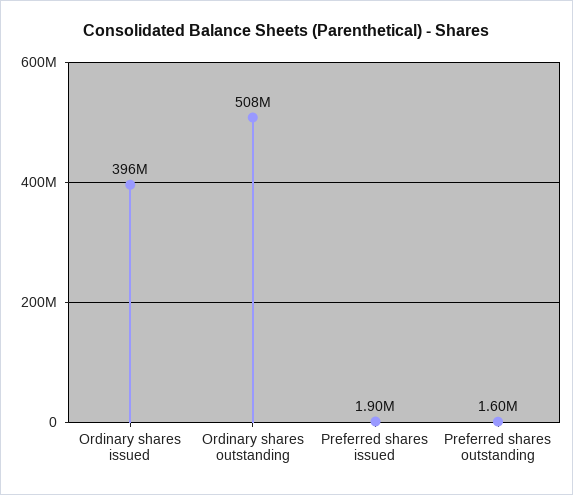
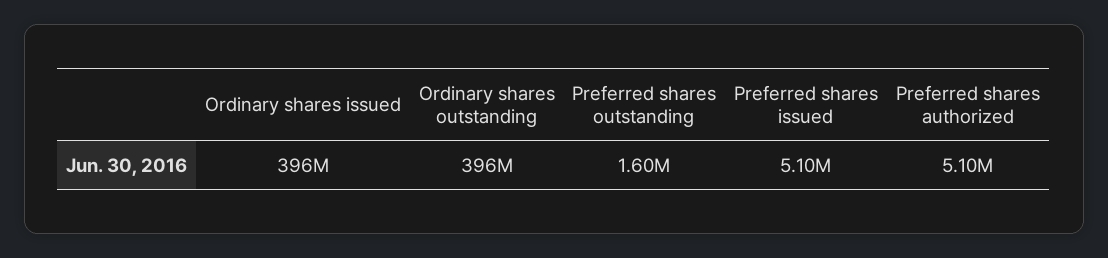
Ordinary shares outstanding: 508000000 -> 396000000
Preferred shares issued: 1900000 -> 5100000
Preferred shares authorized: none -> 5100000

